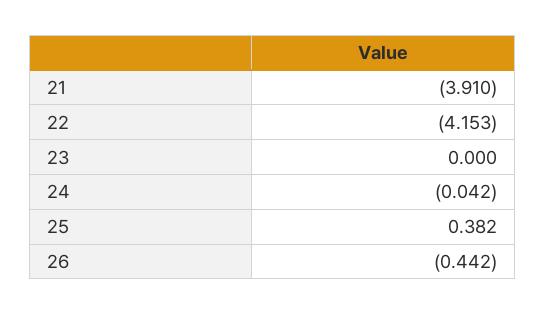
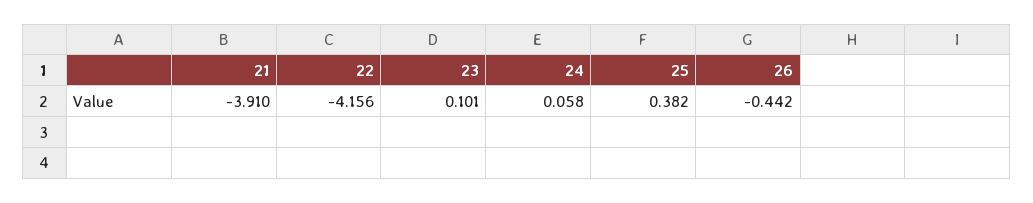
22: -4.153 -> -4.156
23: 0 -> 0.101
24: -0.042 -> 0.058

